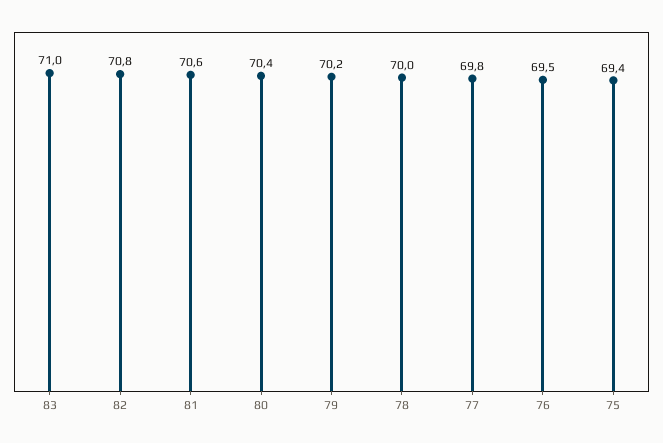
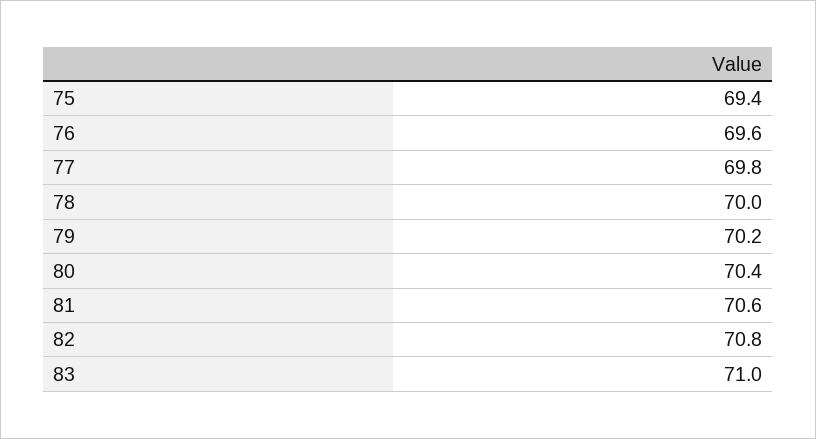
76: 69.5 -> 69.6

